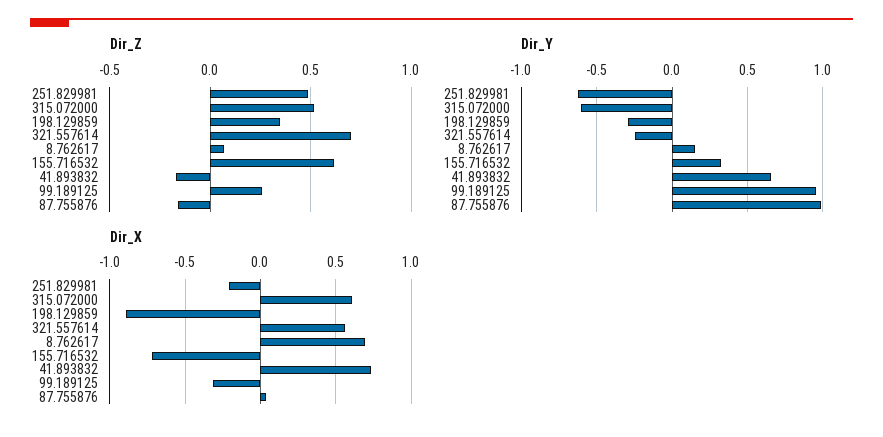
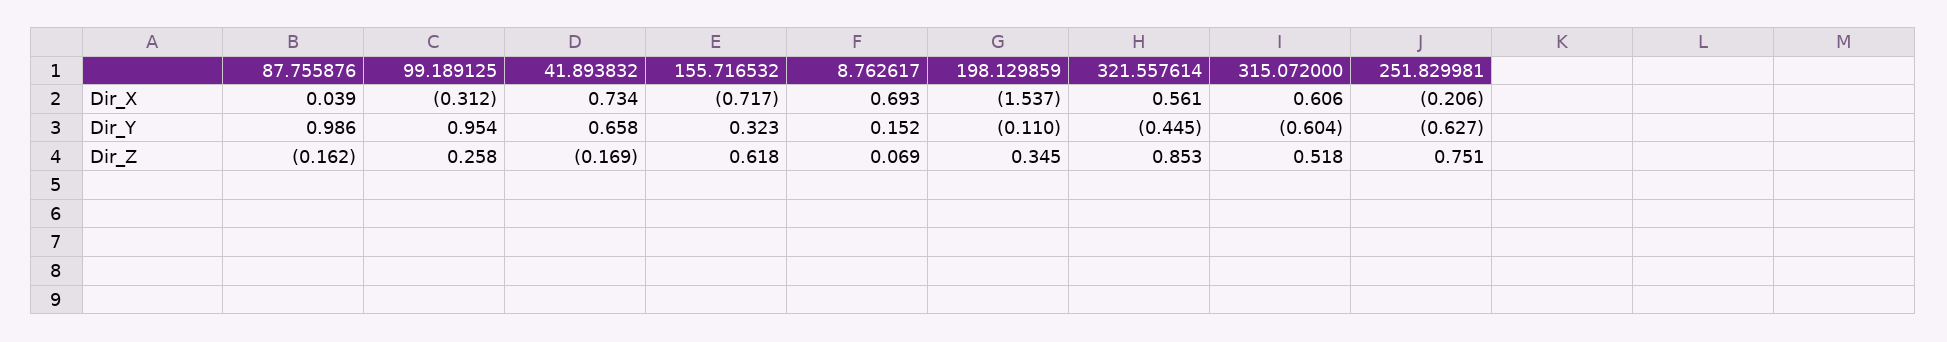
Dir_Z, 251.829981: 0.5 -> 0.751
Dir_Z, 321.557614: 0.7 -> 0.853
Dir_Y, 198.129859: -0.3 -> -0.11
Dir_Y, 321.557614: -0.25 -> -0.445
Dir_X, 198.129859: -0.9 -> -1.537

